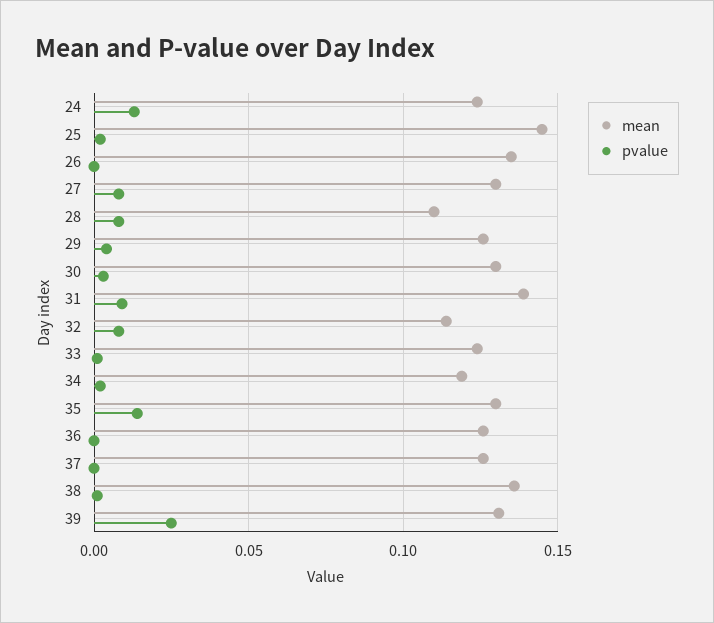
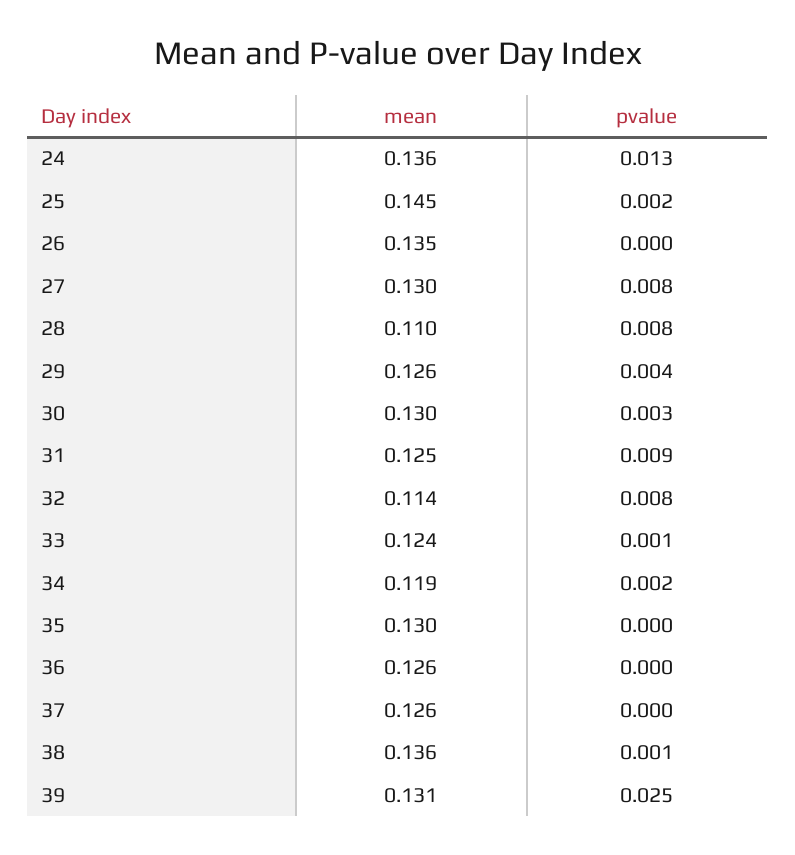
mean, 24: 0.125 -> 0.136
mean, 31: 0.14 -> 0.125
pvalue, 35: 0.015 -> 0

